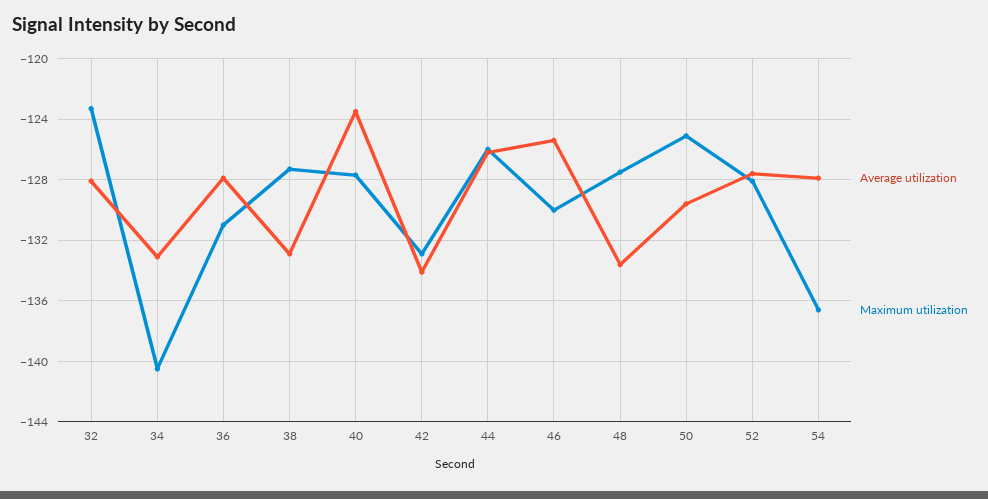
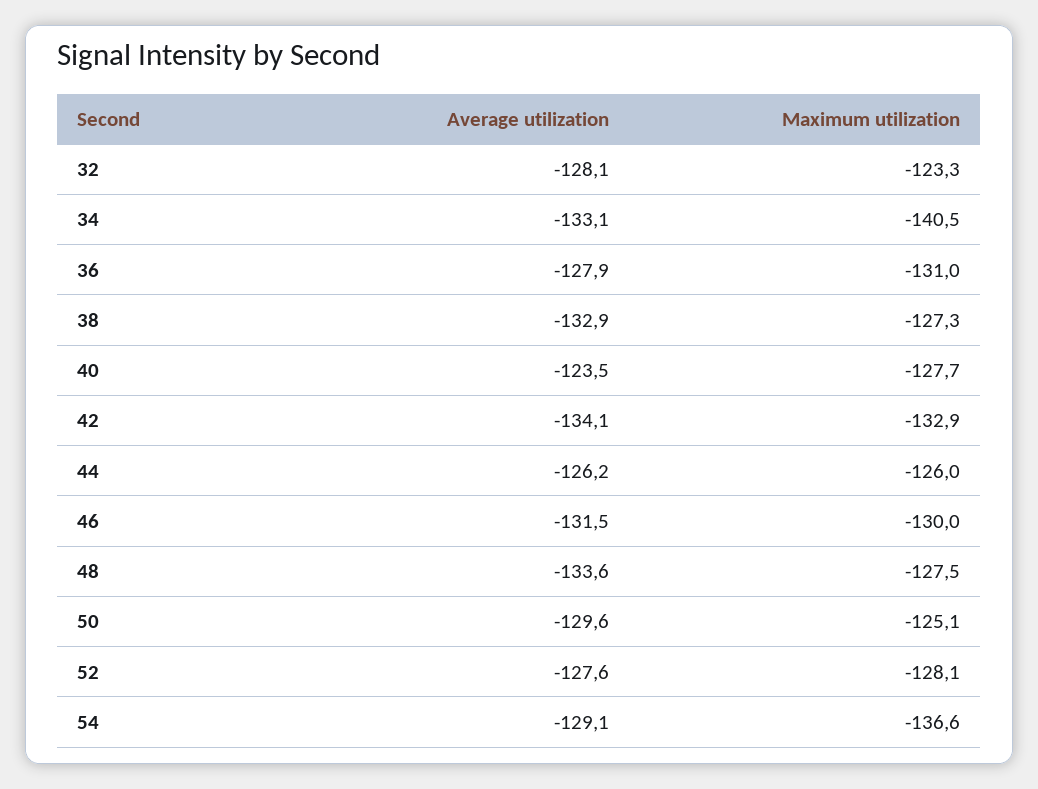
Average utilization, 46: -125.5 -> -131.5
Average utilization, 54: -128 -> -129.1

